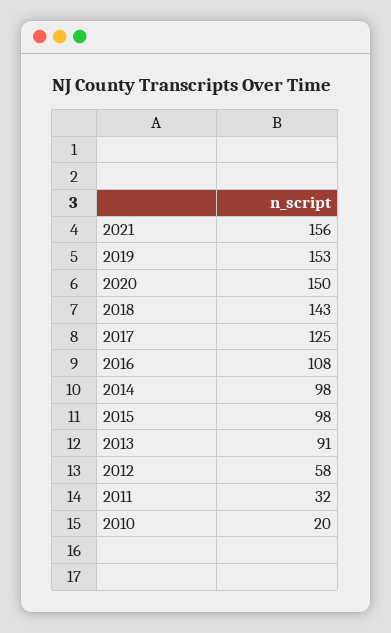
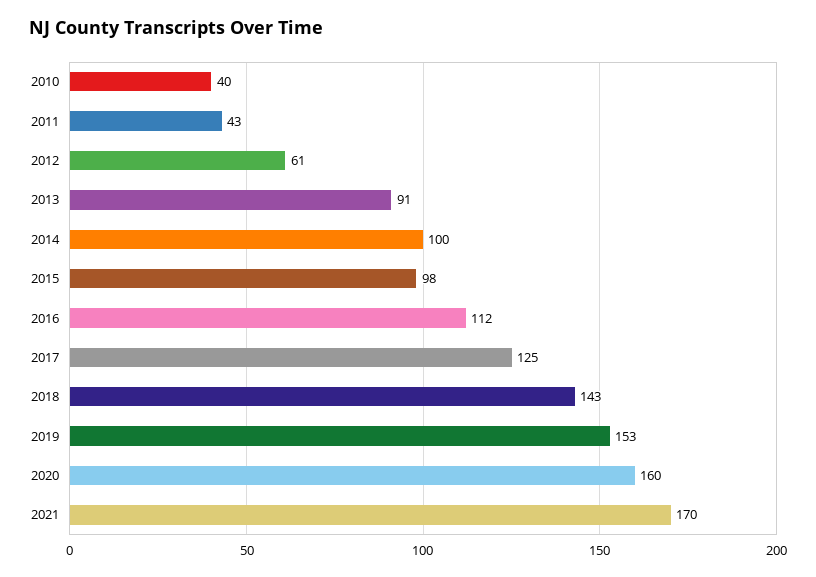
2021: 156 -> 170
2020: 150 -> 160
2016: 108 -> 112
2014: 98 -> 100
2012: 58 -> 61
2011: 32 -> 43
2010: 20 -> 40

